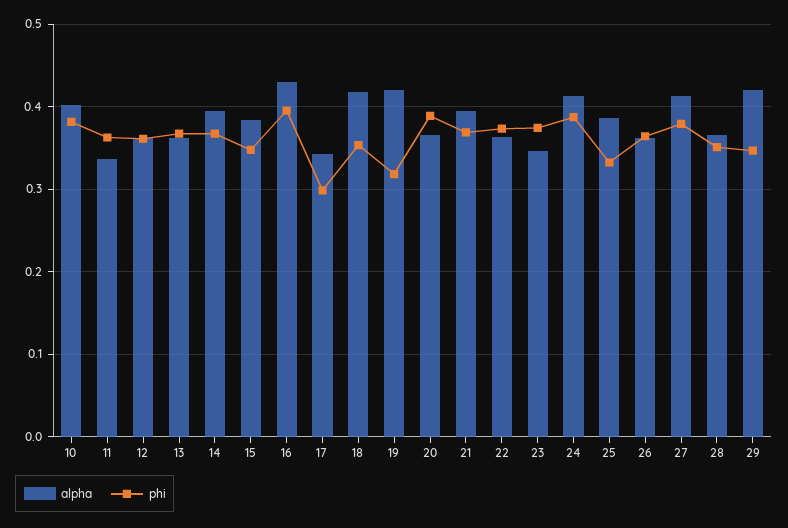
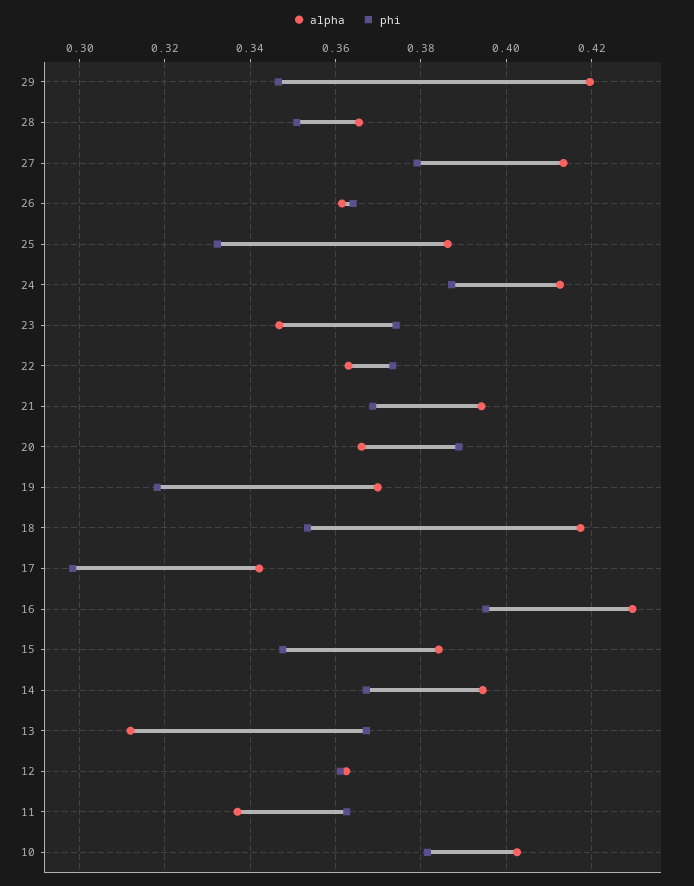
alpha, 13: 0.36 -> 0.312
alpha, 19: 0.42 -> 0.37

